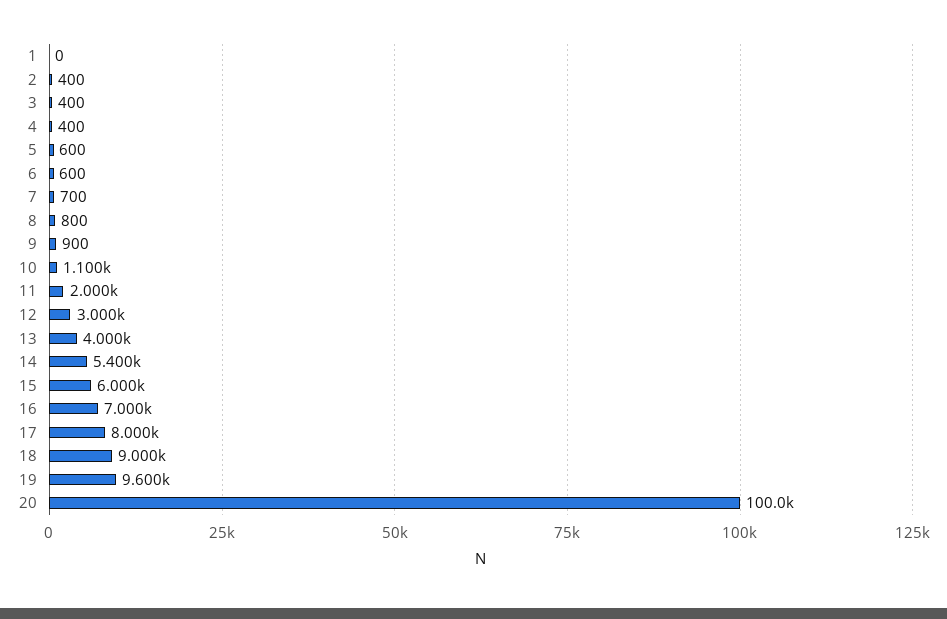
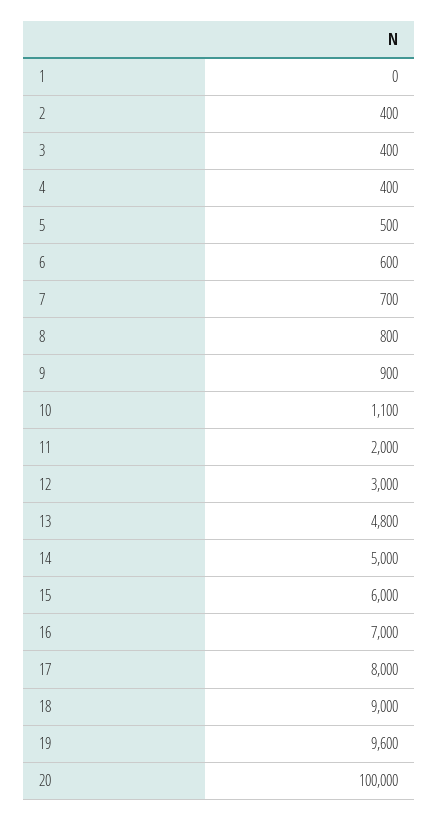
5: 600 -> 500
13: 4000 -> 4800
14: 5400 -> 5000

